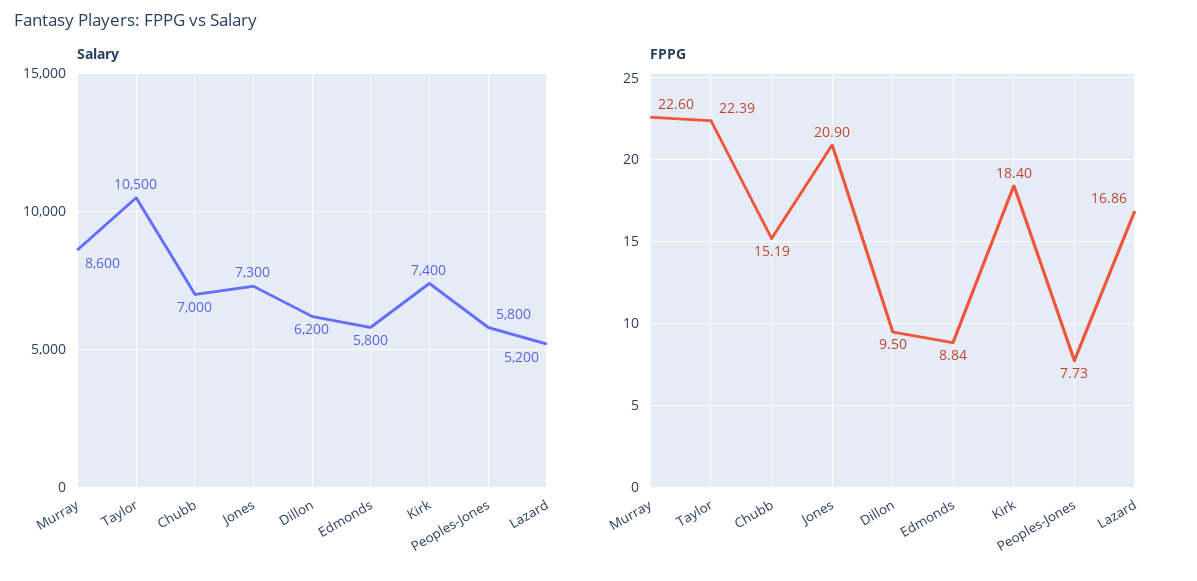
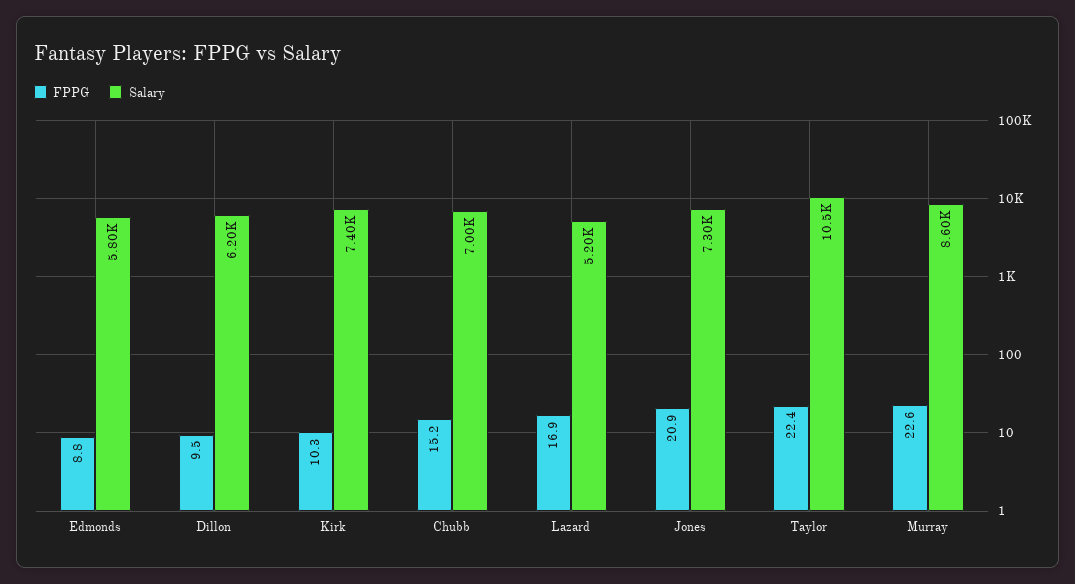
Salary, Peoples-Jones: 5800 -> none
FPPG, Kirk: 18.4 -> 10.3
FPPG, Peoples-Jones: 7.73 -> none

